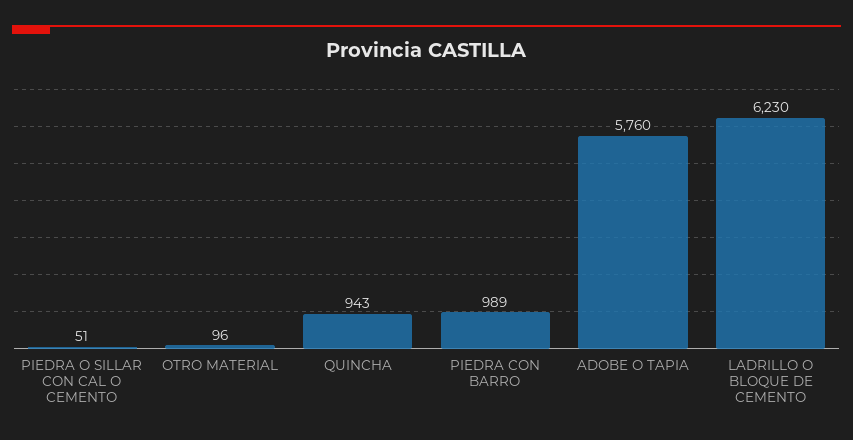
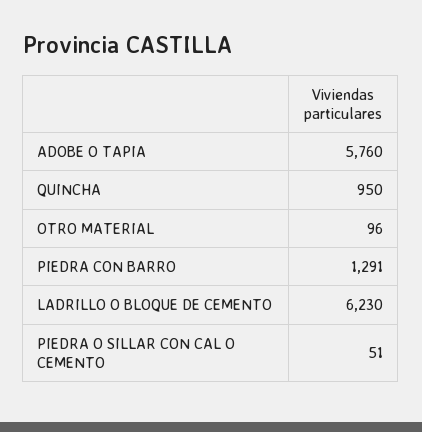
QUINCHA: 943 -> 950
PIEDRA CON BARRO: 989 -> 1291

